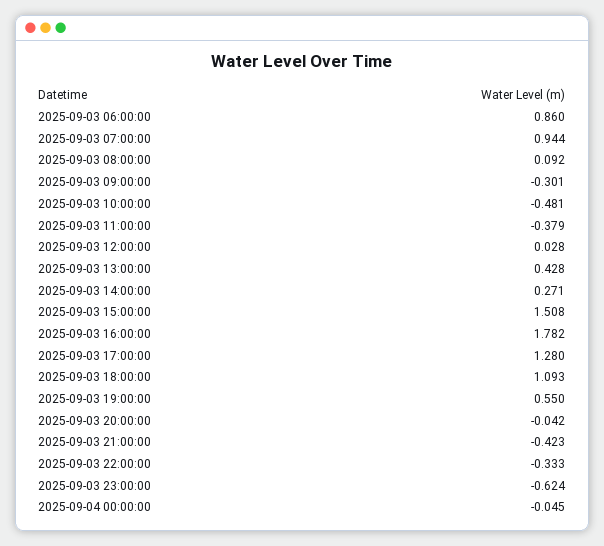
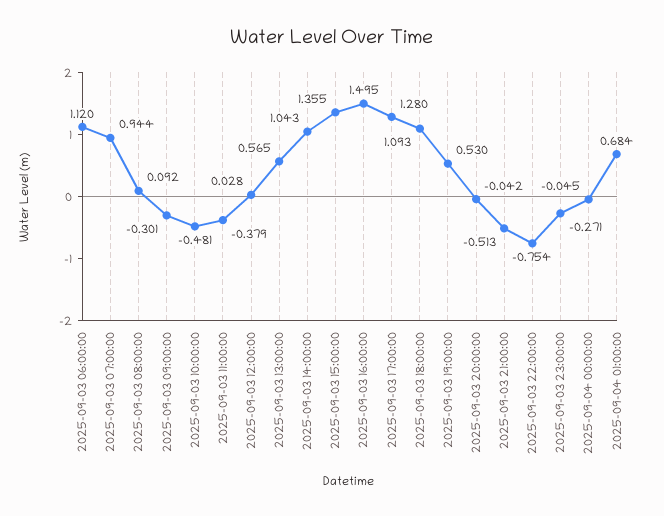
2025-09-03 06:00:00: 0.86 -> 1.12
2025-09-03 13:00:00: 0.428 -> 0.565
2025-09-03 14:00:00: 0.271 -> 1.043
2025-09-03 15:00:00: 1.508 -> 1.355
2025-09-03 16:00:00: 1.782 -> 1.495
2025-09-03 19:00:00: 0.55 -> 0.53
2025-09-03 21:00:00: -0.423 -> -0.513
2025-09-03 22:00:00: -0.333 -> -0.754
2025-09-03 23:00:00: -0.624 -> -0.271
2025-09-04 01:00:00: none -> 0.684

